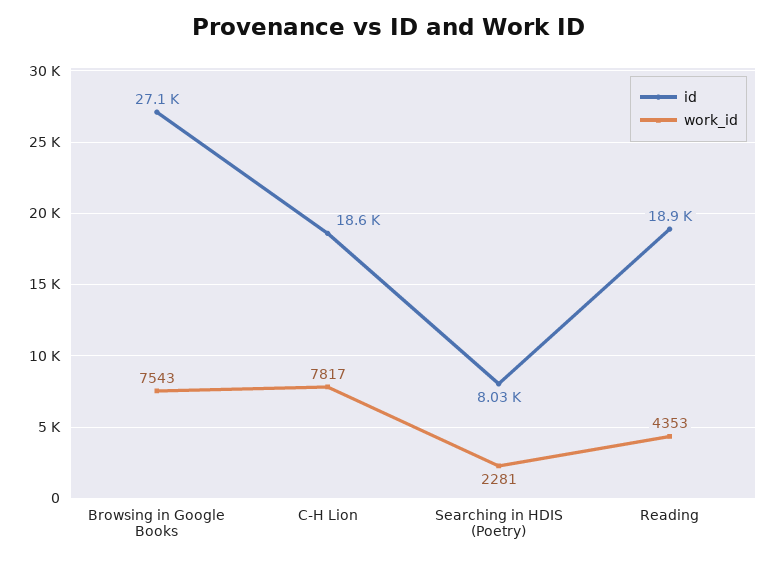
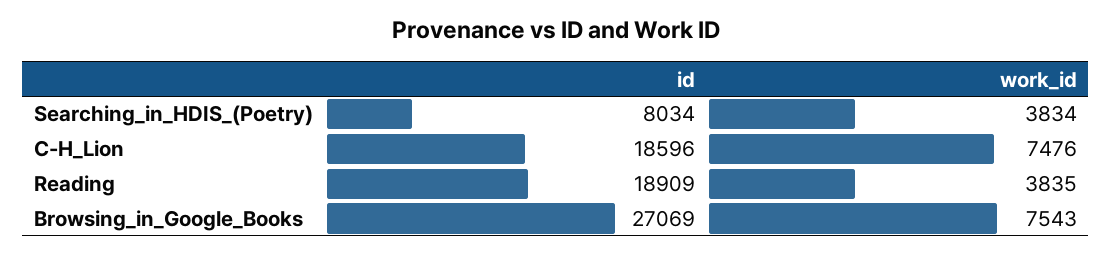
work_id, C-H Lion: 7817 -> 7476
work_id, Searching in HDIS (Poetry): 2281 -> 3834
work_id, Reading: 4353 -> 3835

